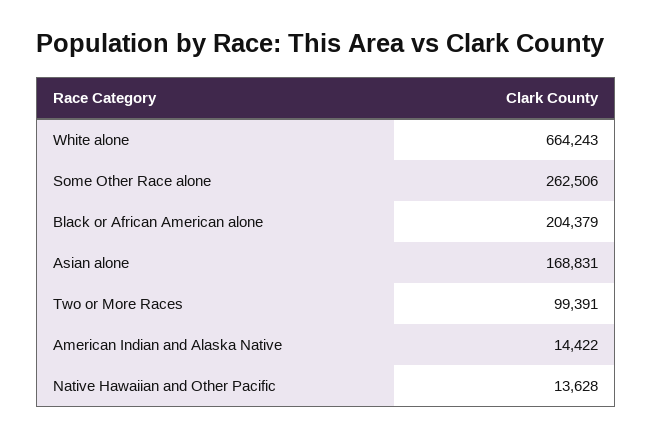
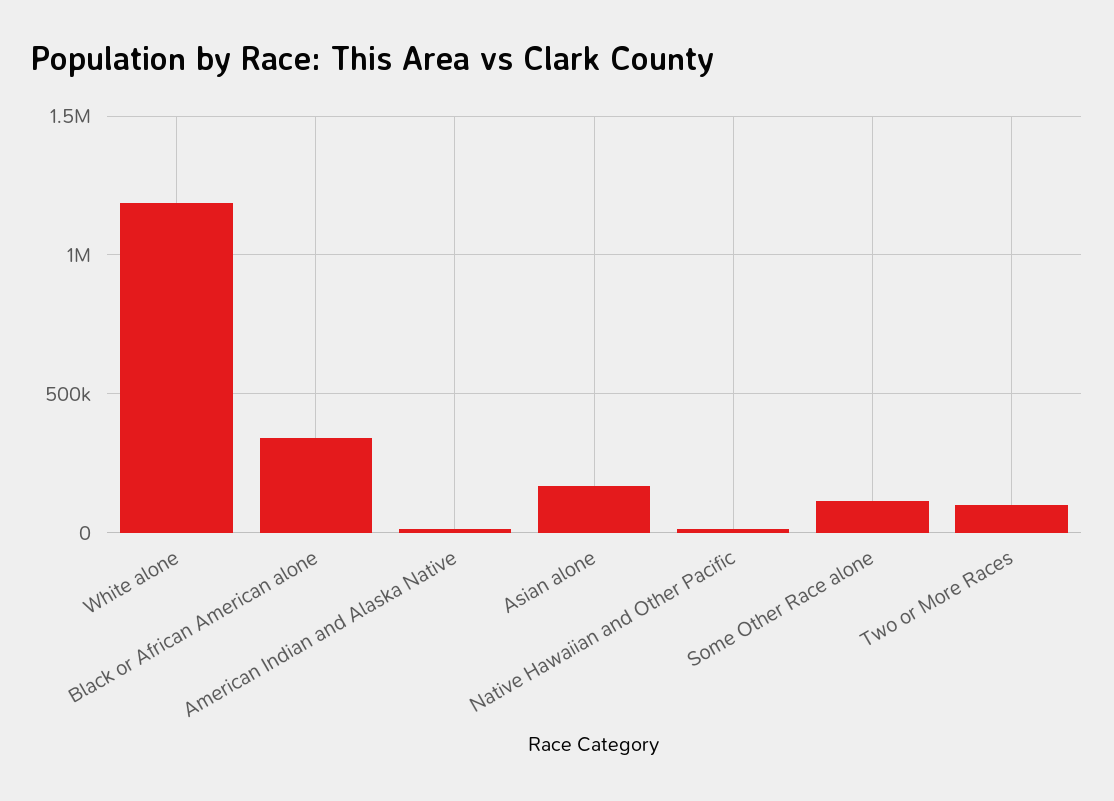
White alone: 664243 -> 1200000
Some Other Race alone: 262506 -> 100000
Black or African American alone: 204379 -> 350000

